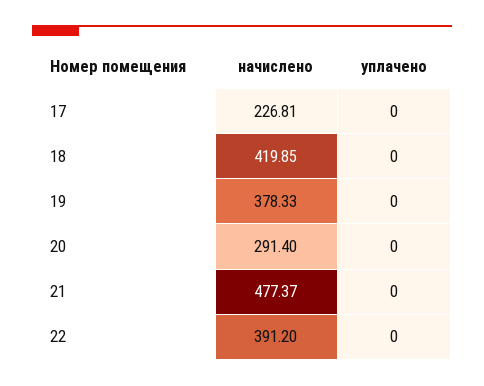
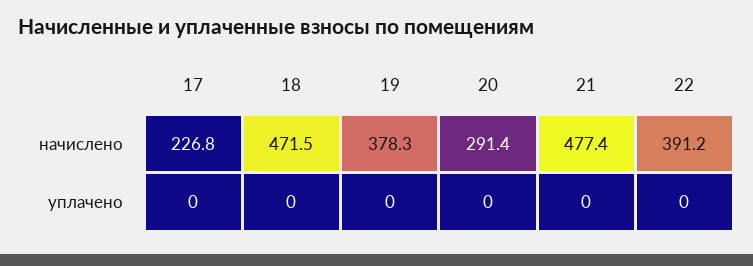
начислено, 18: 419.85 -> 471.5

